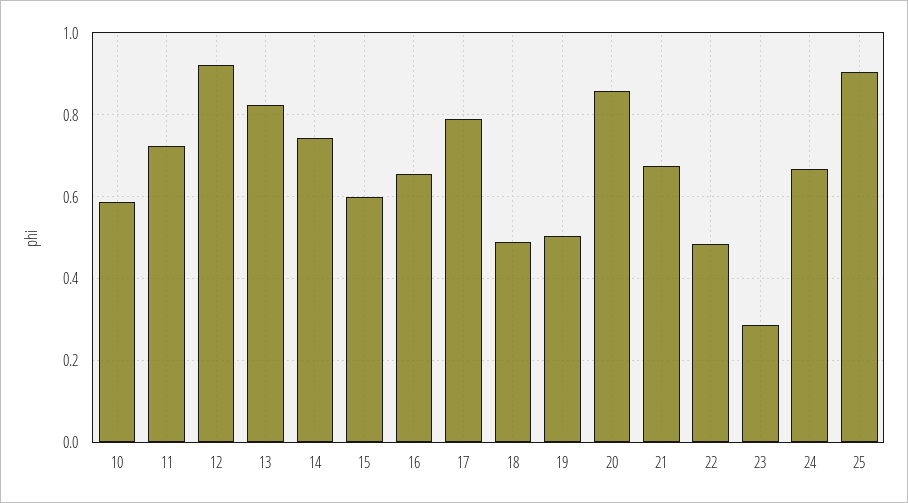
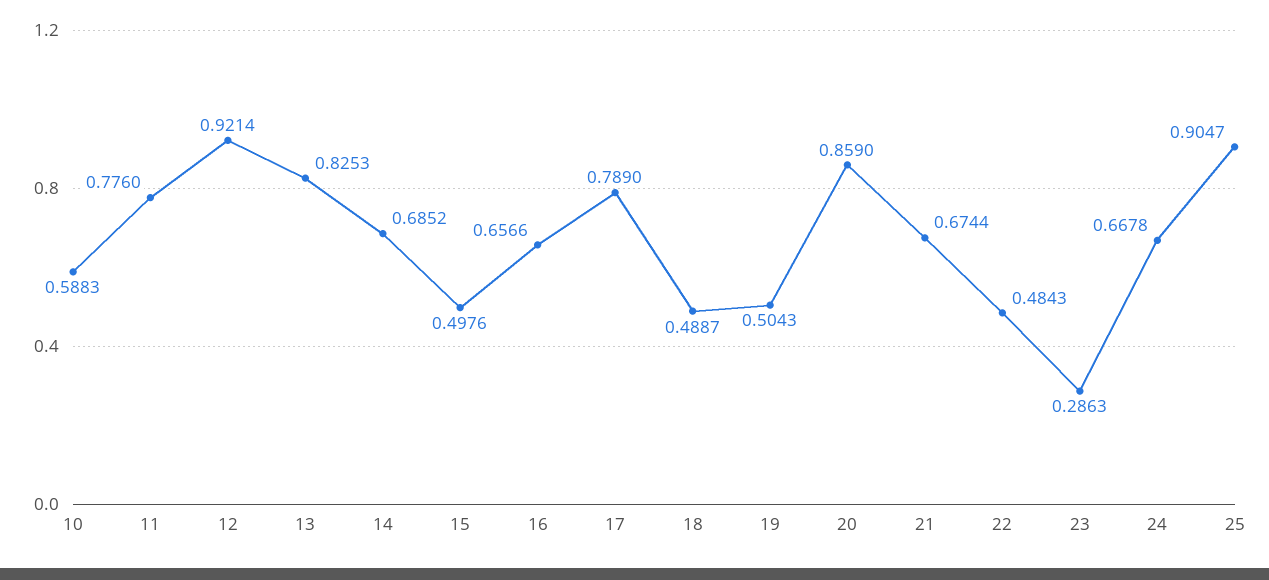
11: 0.72 -> 0.776
14: 0.74 -> 0.6852
15: 0.6 -> 0.4976

